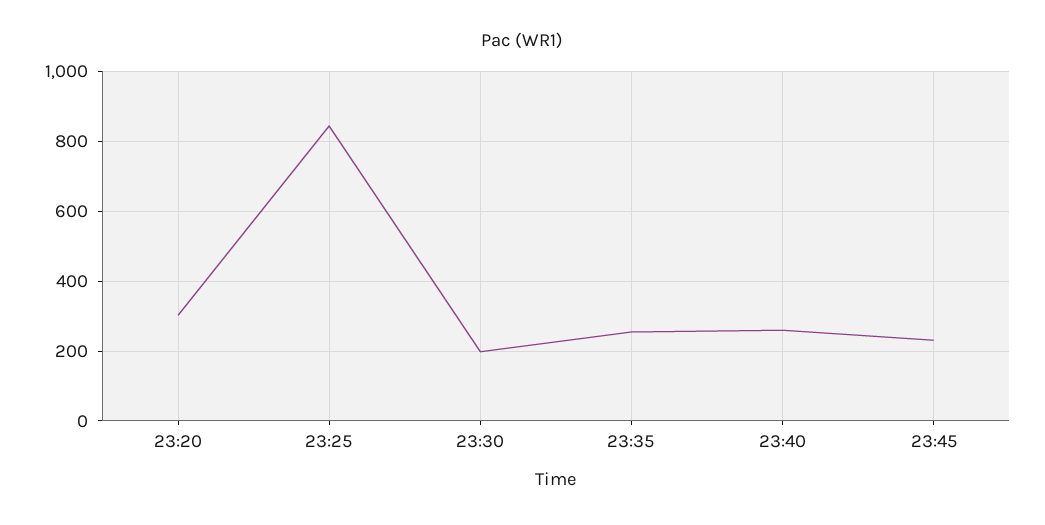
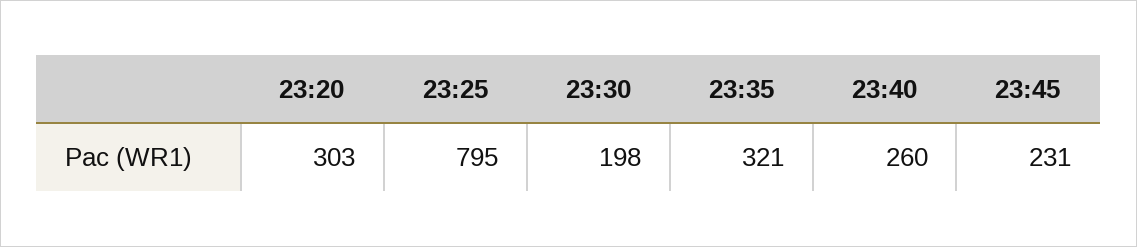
23:25: 840 -> 795
23:35: 260 -> 321

